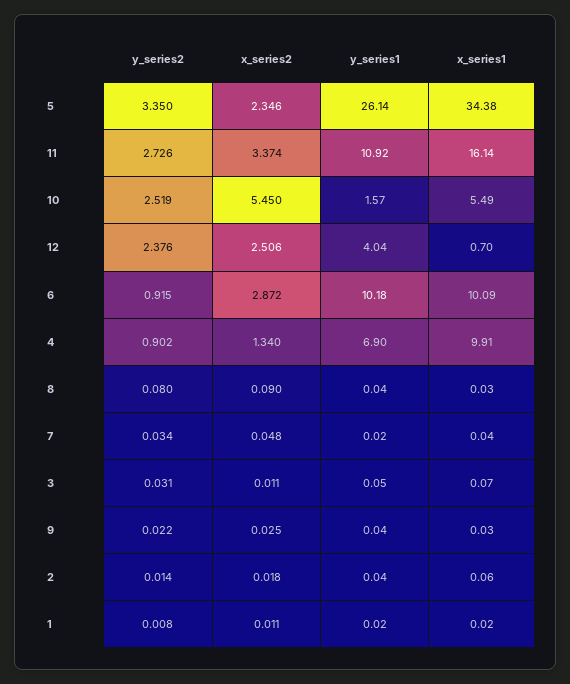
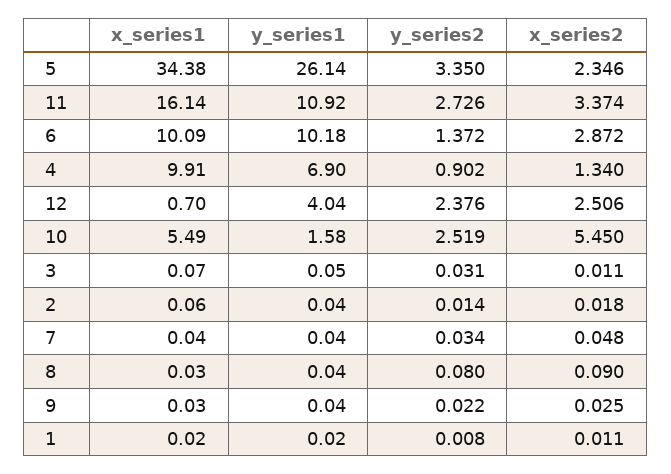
y_series1, 10: 1.57 -> 1.58
y_series2, 6: 0.915 -> 1.372
y_series1, 7: 0.02 -> 0.04

